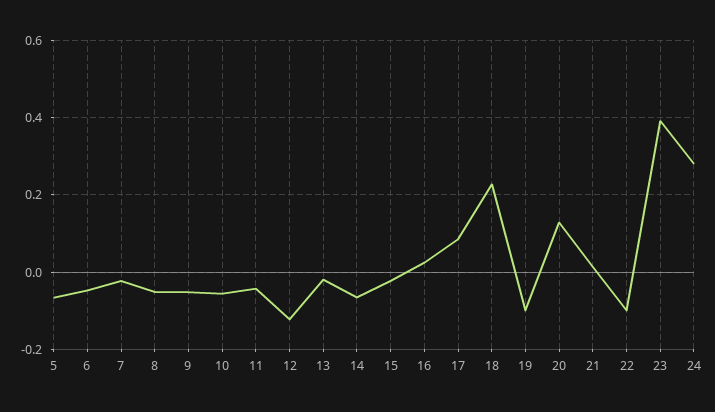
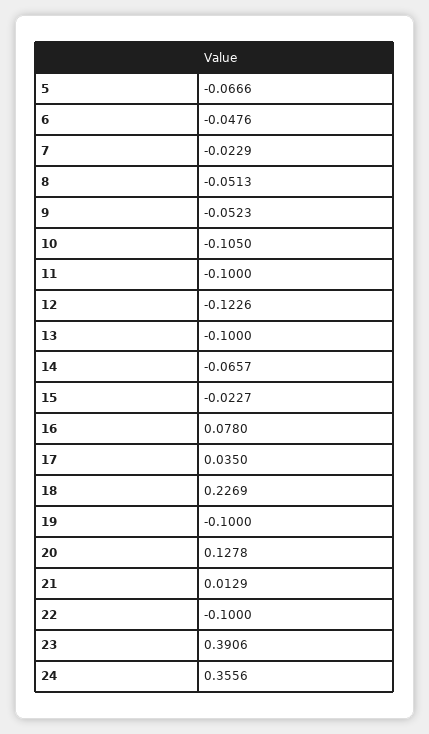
10: -0.06 -> -0.105
11: -0.04 -> -0.1
13: -0.02 -> -0.1
16: 0.02 -> 0.078
17: 0.08 -> 0.035
24: 0.28 -> 0.3556

